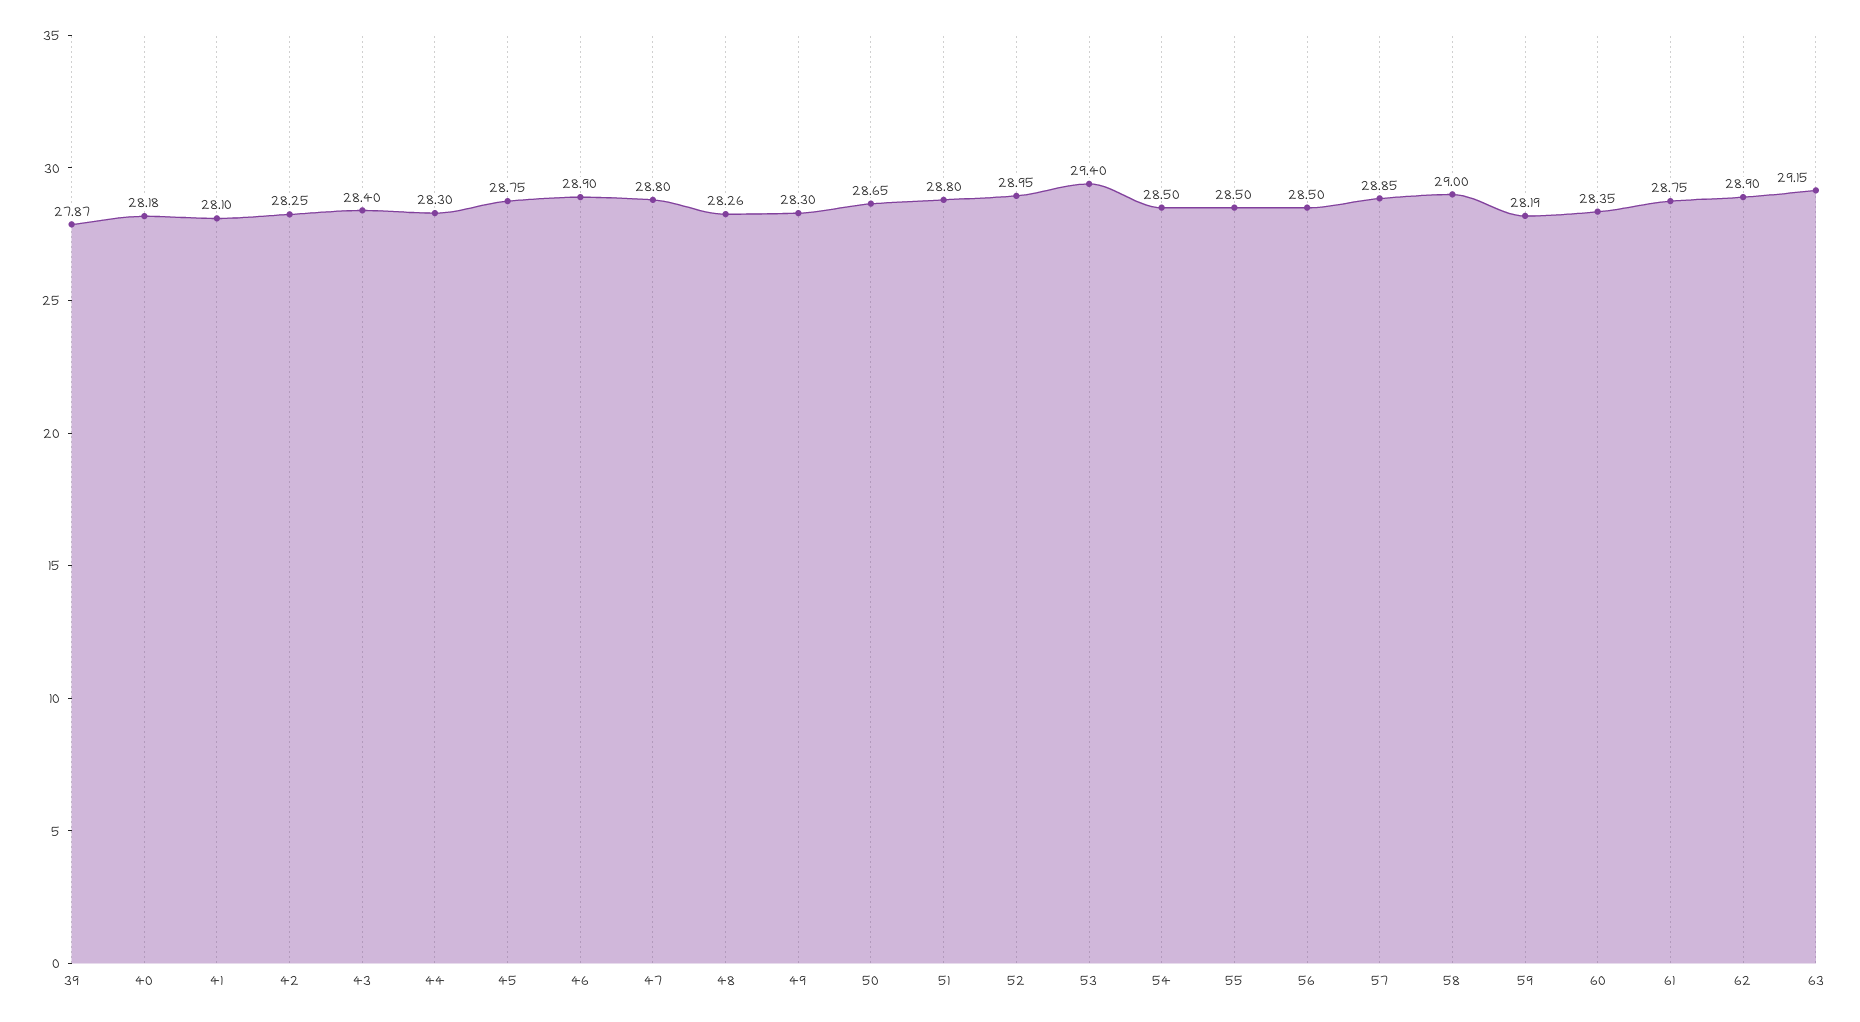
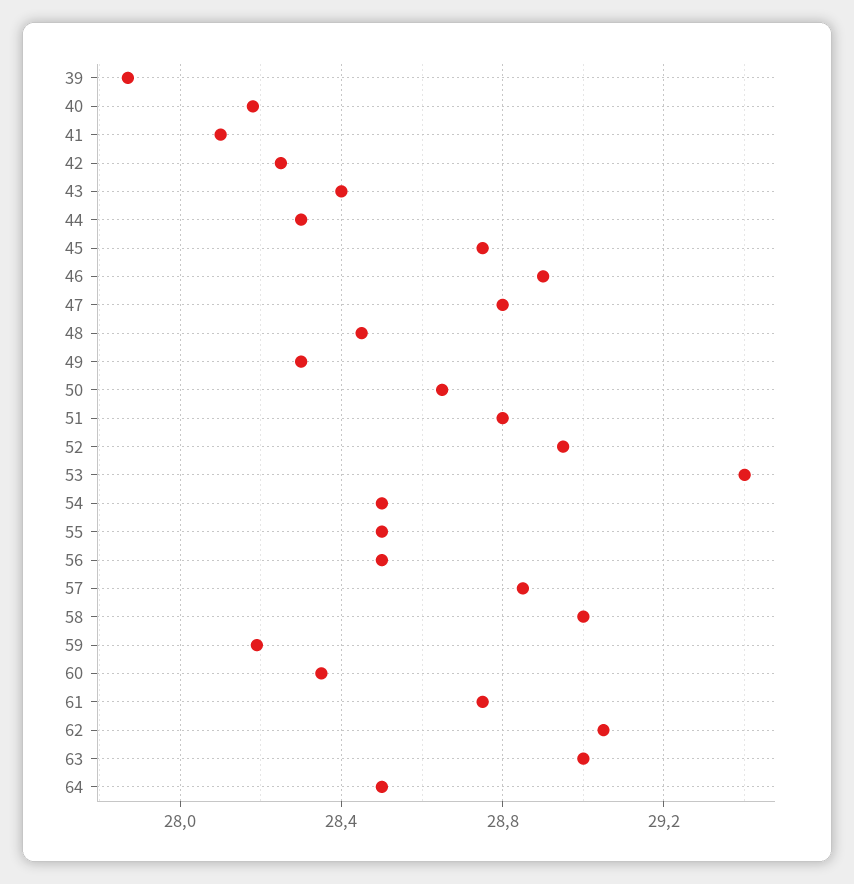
48: 28.26 -> 28.45
62: 28.9 -> 29.05
63: 29.15 -> 29
64: none -> 28.5

